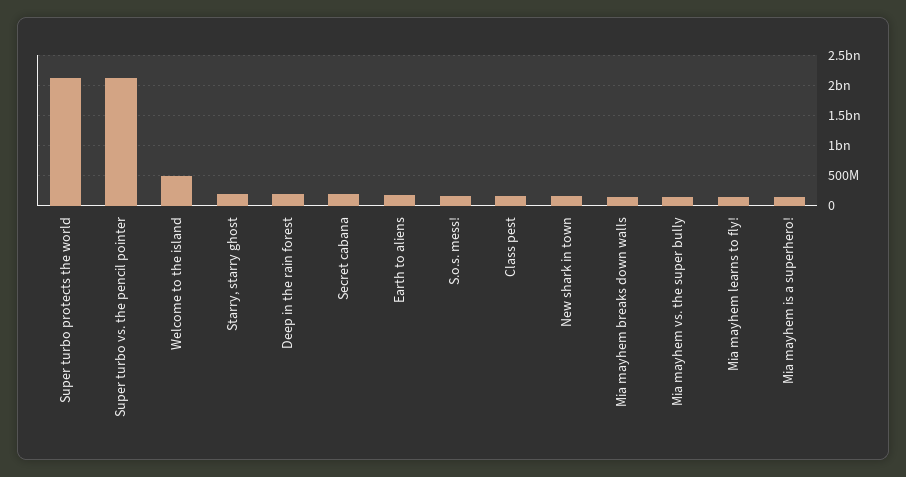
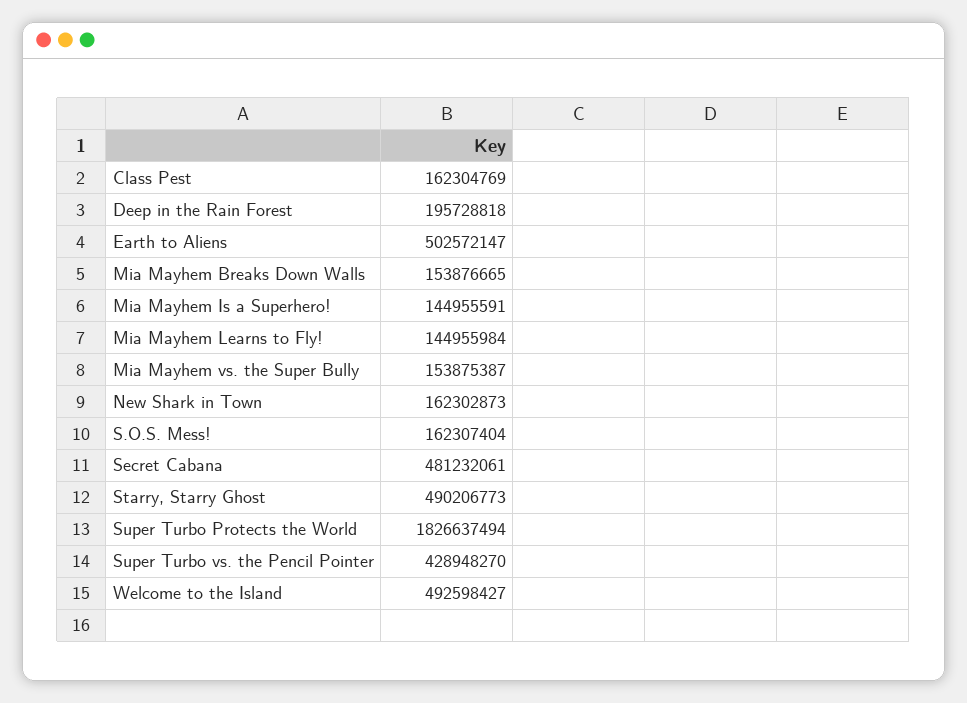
Super turbo protects the world: 2100000000 -> 1826637494
Super turbo vs. the pencil pointer: 2100000000 -> 428948270
Starry, starry ghost: 200000000 -> 490206773
Secret cabana: 200000000 -> 481232061
Earth to aliens: 200000000 -> 502572147

